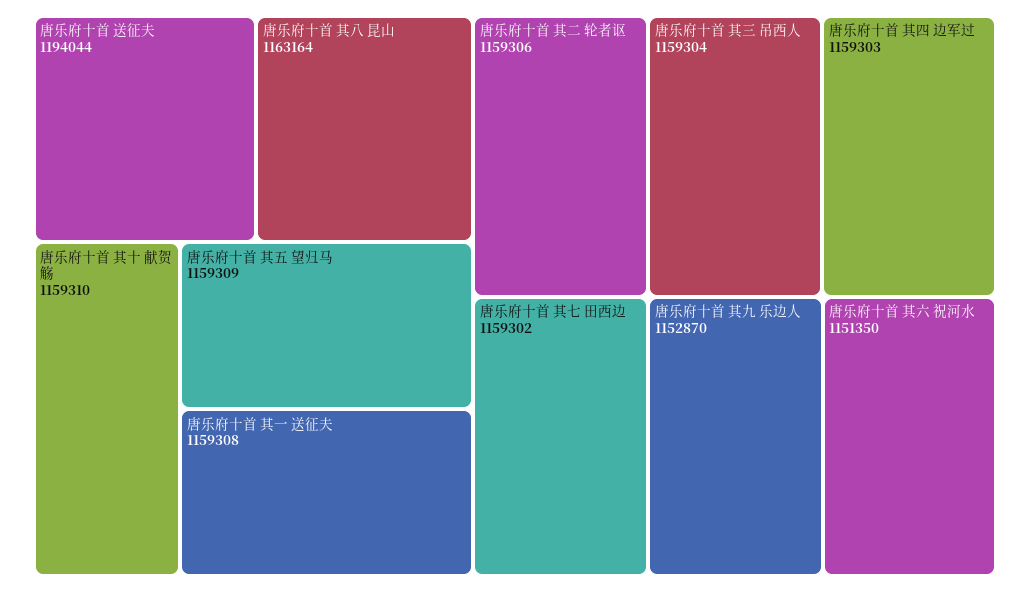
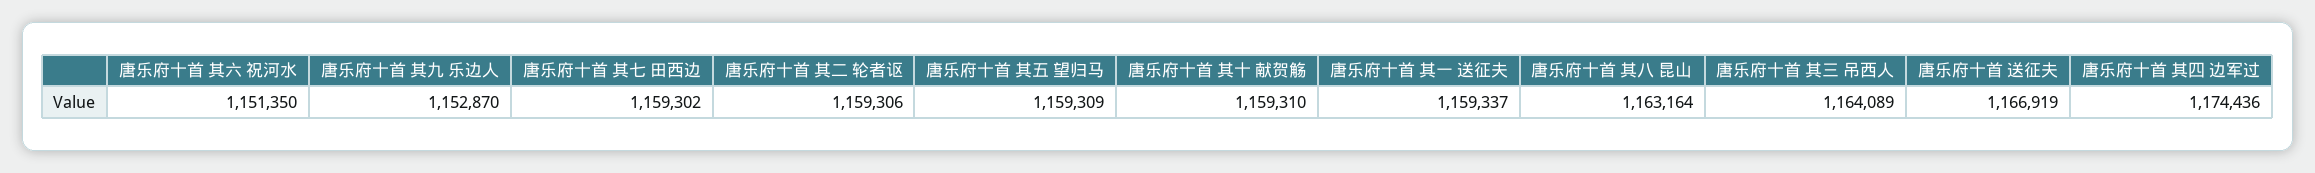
唐乐府十首 送征夫: 1194044 -> 1166919
唐乐府十首 其一 送征夫: 1159308 -> 1159337
唐乐府十首 其三 吊西人: 1159304 -> 1164089
唐乐府十首 其四 边军过: 1159303 -> 1174436

